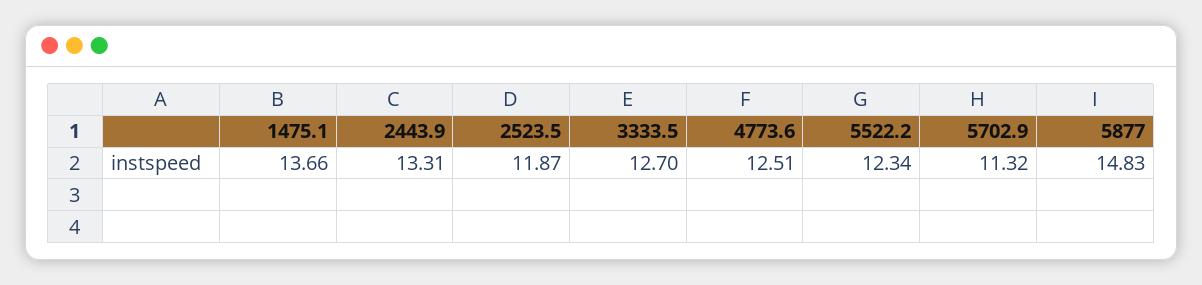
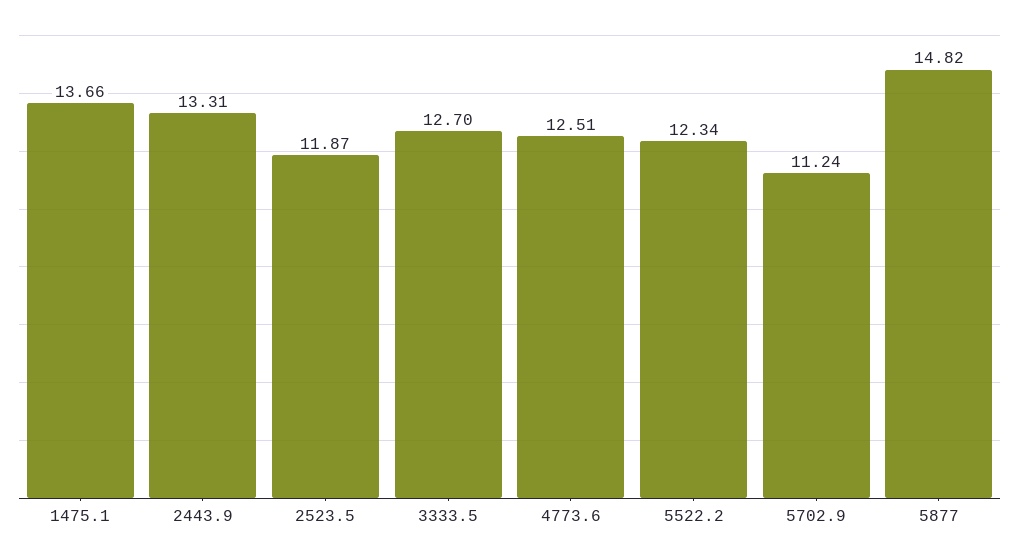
5702.9: 11.32 -> 11.24
5877: 14.83 -> 14.82

